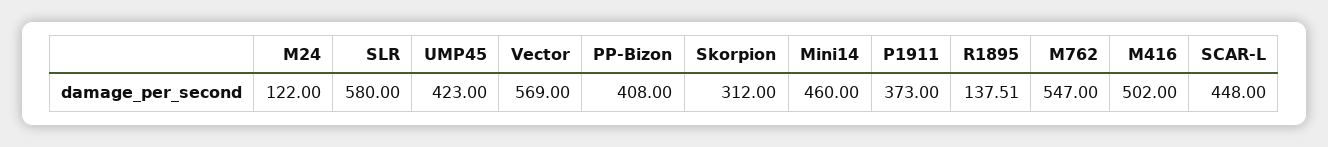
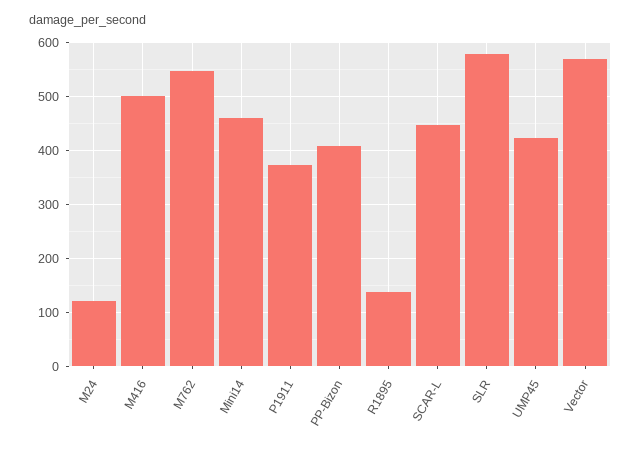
Skorpion: 312 -> none

